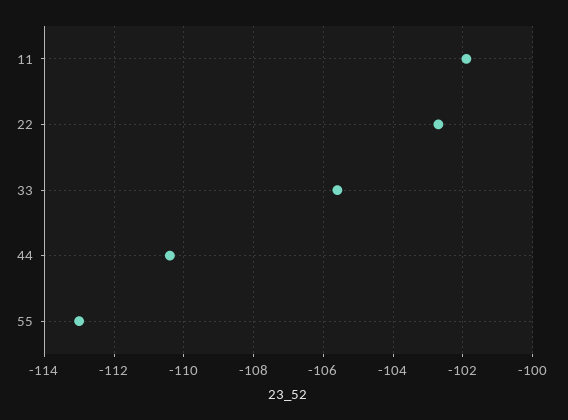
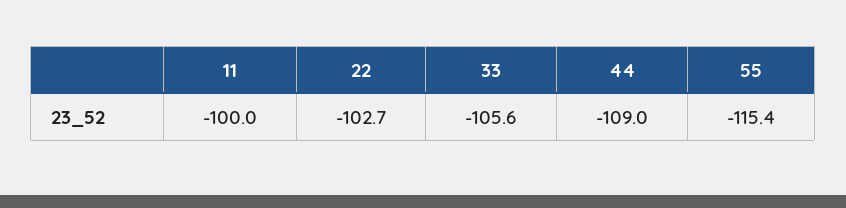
11: -102 -> -100
44: -110.5 -> -109
55: -113 -> -115.4

